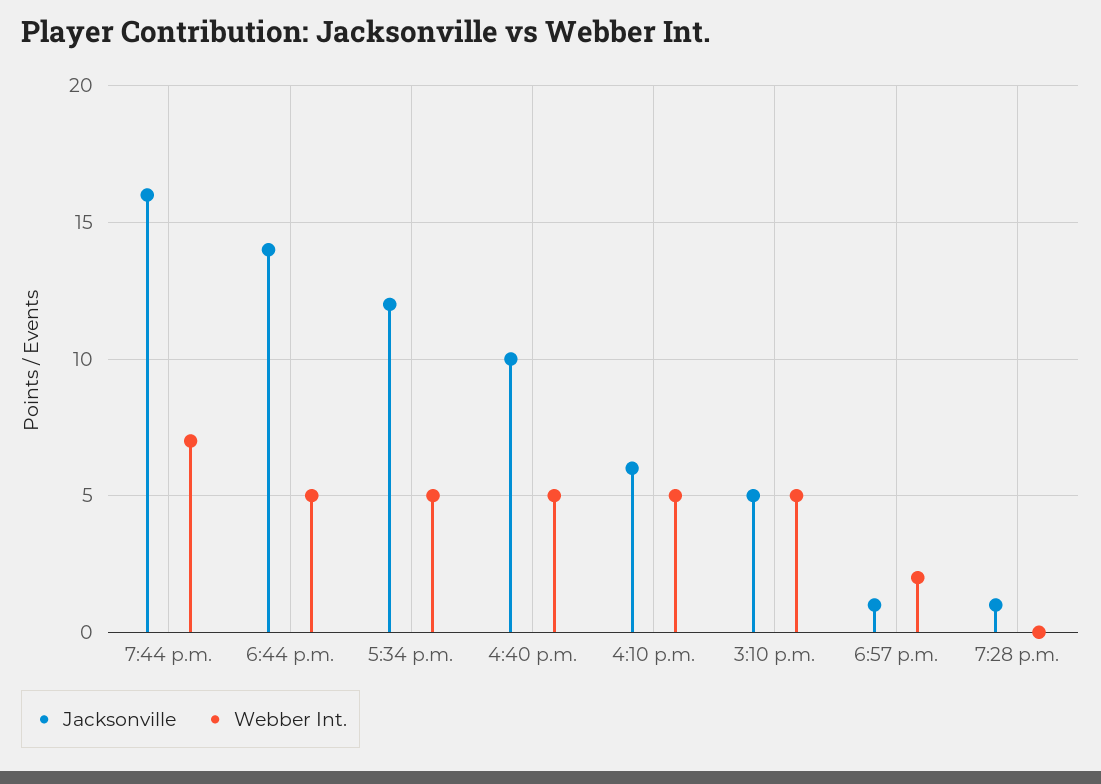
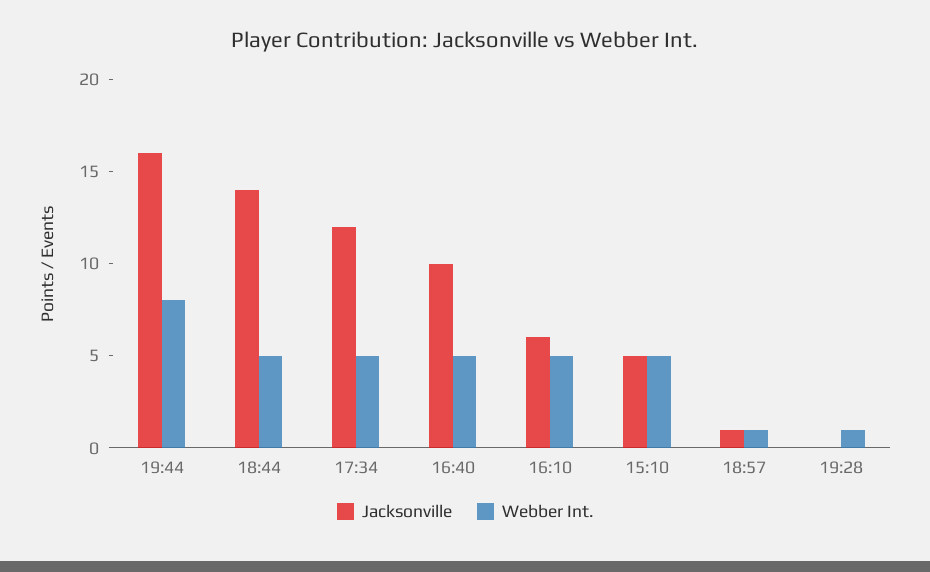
Webber Int., 7:44 p.m.: 7 -> 8
Webber Int., 6:57 p.m.: 2 -> 1
Jacksonville, 7:28 p.m.: 1 -> 0
Webber Int., 7:28 p.m.: 0 -> 1

